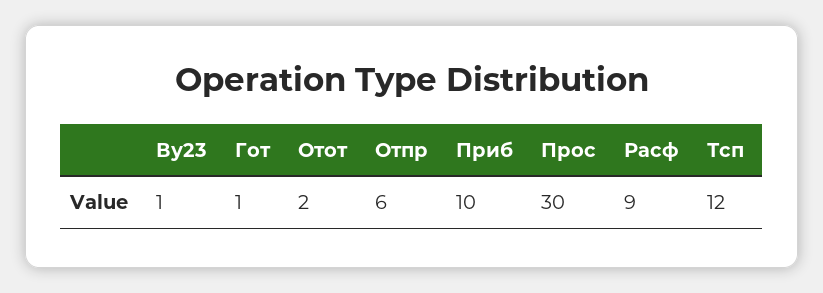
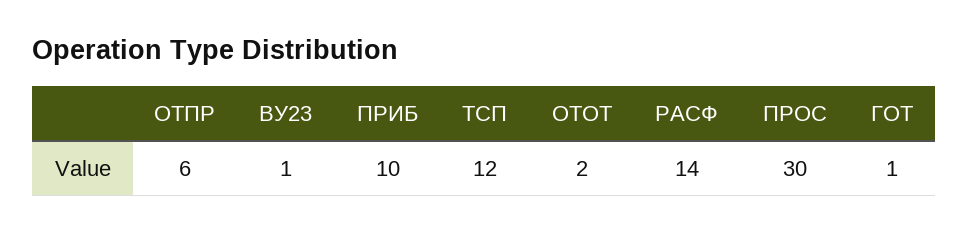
Расф: 9 -> 14

